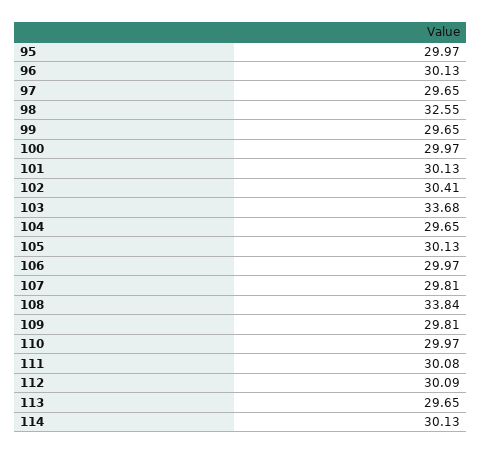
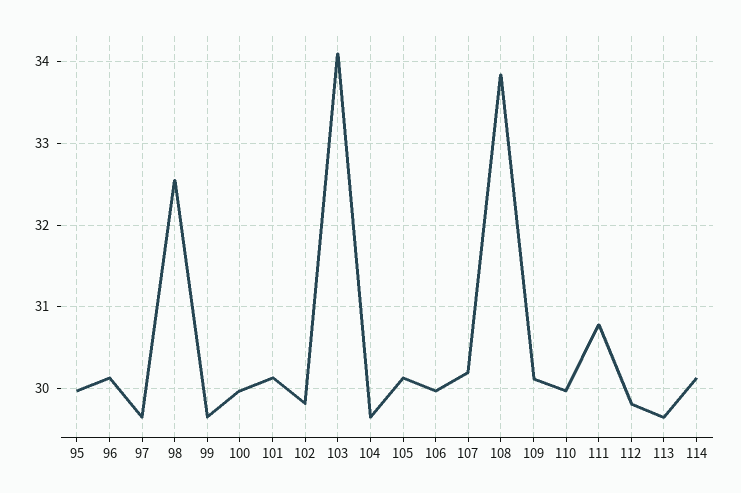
102: 30.41 -> 29.8
103: 33.68 -> 34.1
107: 29.81 -> 30.2
109: 29.81 -> 30.1
111: 30.08 -> 30.8
112: 30.09 -> 29.8

